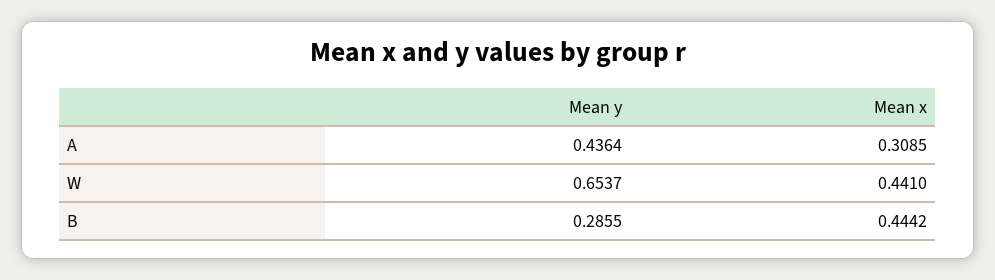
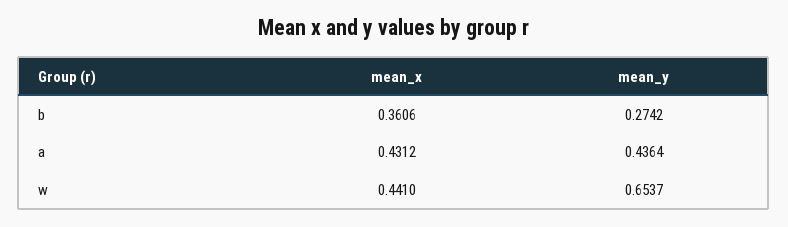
Mean x, A: 0.3085 -> 0.4312
Mean y, B: 0.2855 -> 0.2742
Mean x, B: 0.4442 -> 0.3606

